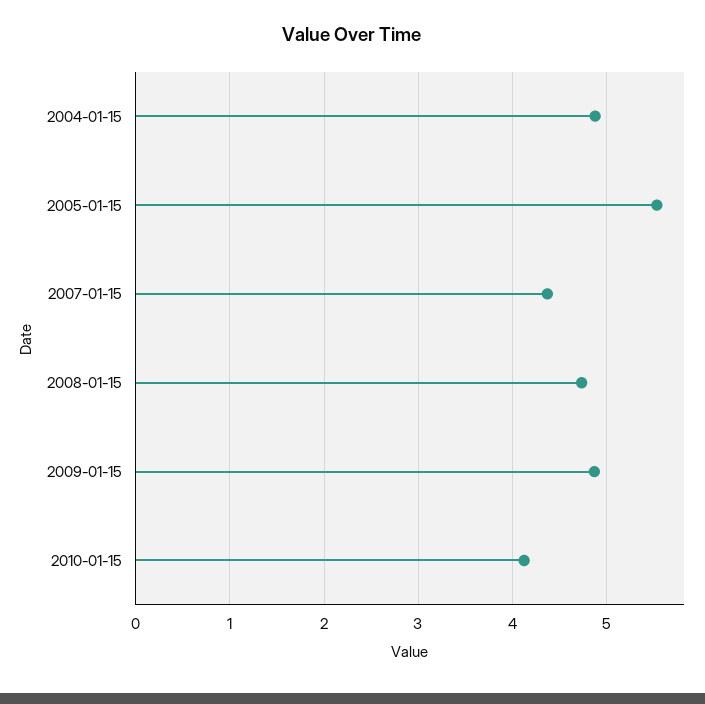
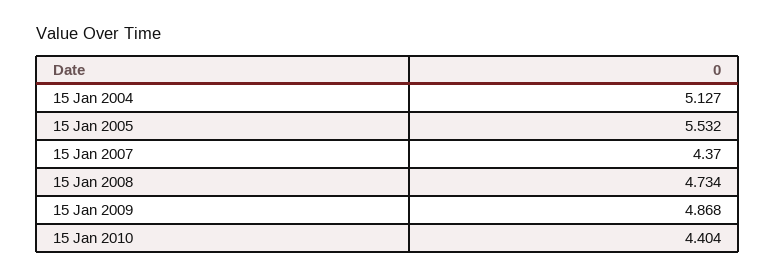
2004-01-15: 4.9 -> 5.127
2010-01-15: 4.1 -> 4.404

